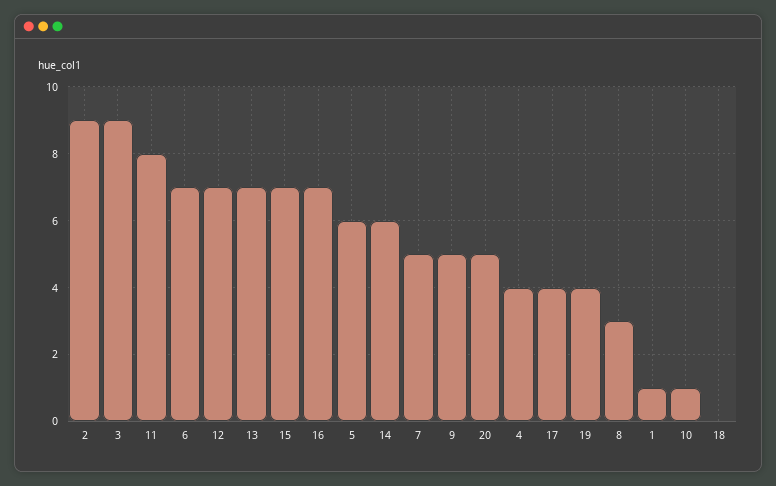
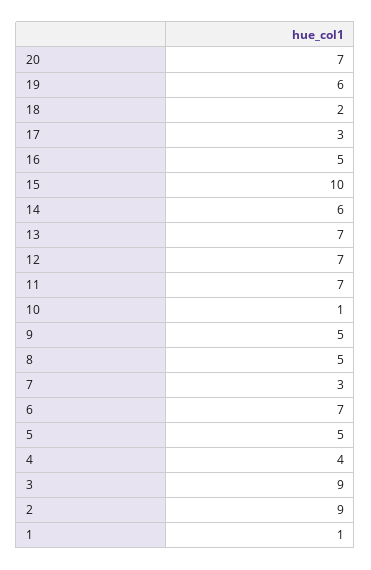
11: 8 -> 7
15: 7 -> 10
16: 7 -> 5
5: 6 -> 5
7: 5 -> 3
20: 5 -> 7
17: 4 -> 3
19: 4 -> 6
8: 3 -> 5
18: 0 -> 2

